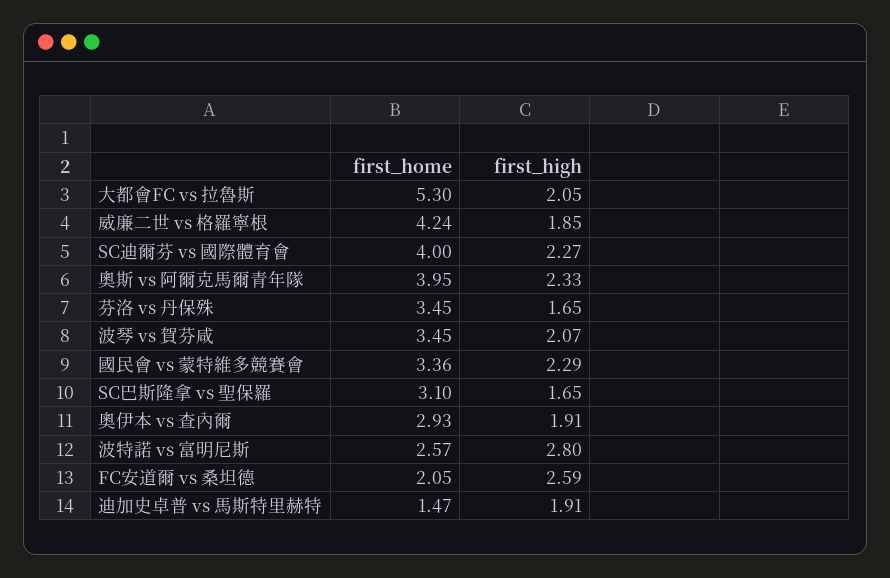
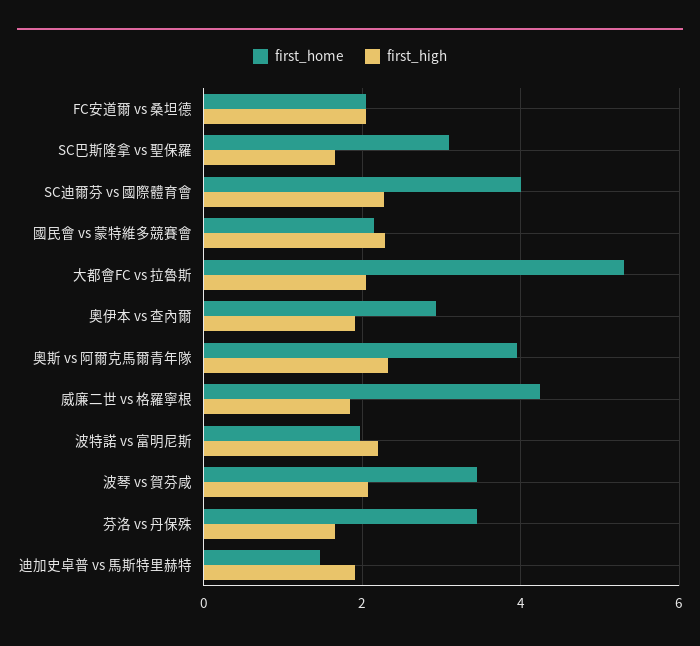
first_home, 國民會 vs 蒙特維多競賽會: 3.36 -> 2.2
first_home, 波特諾 vs 富明尼斯: 2.57 -> 2
first_high, 波特諾 vs 富明尼斯: 2.8 -> 2.2
first_high, FC安道爾 vs 桑坦德: 2.59 -> 2

